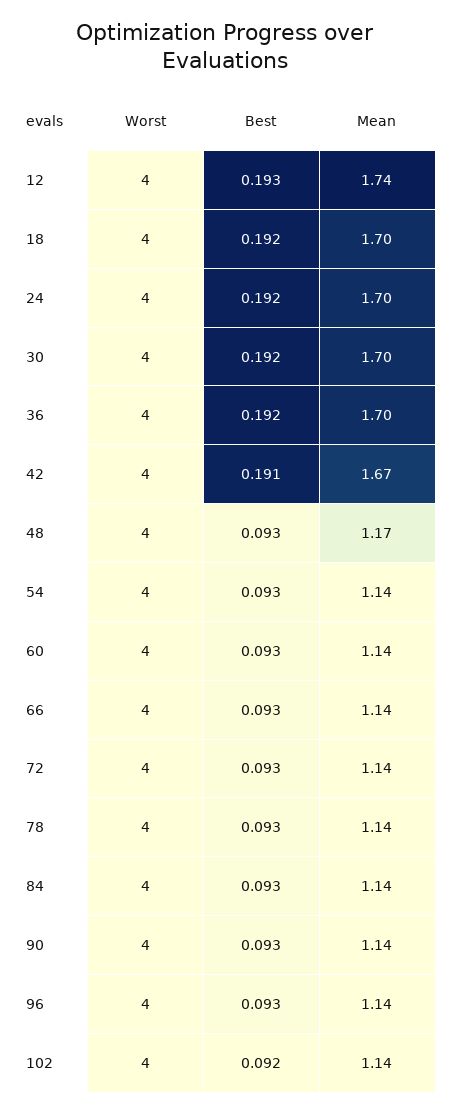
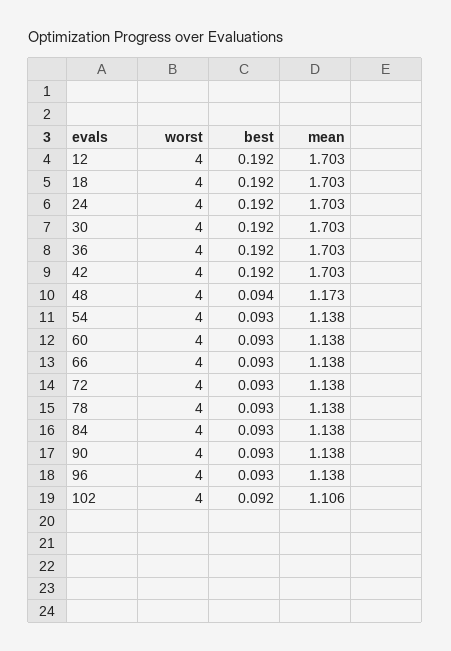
Best, 12: 0.193 -> 0.192
Mean, 12: 1.74 -> 1.703
Best, 42: 0.191 -> 0.192
Mean, 42: 1.67 -> 1.703
Best, 48: 0.093 -> 0.094
Mean, 102: 1.14 -> 1.106

